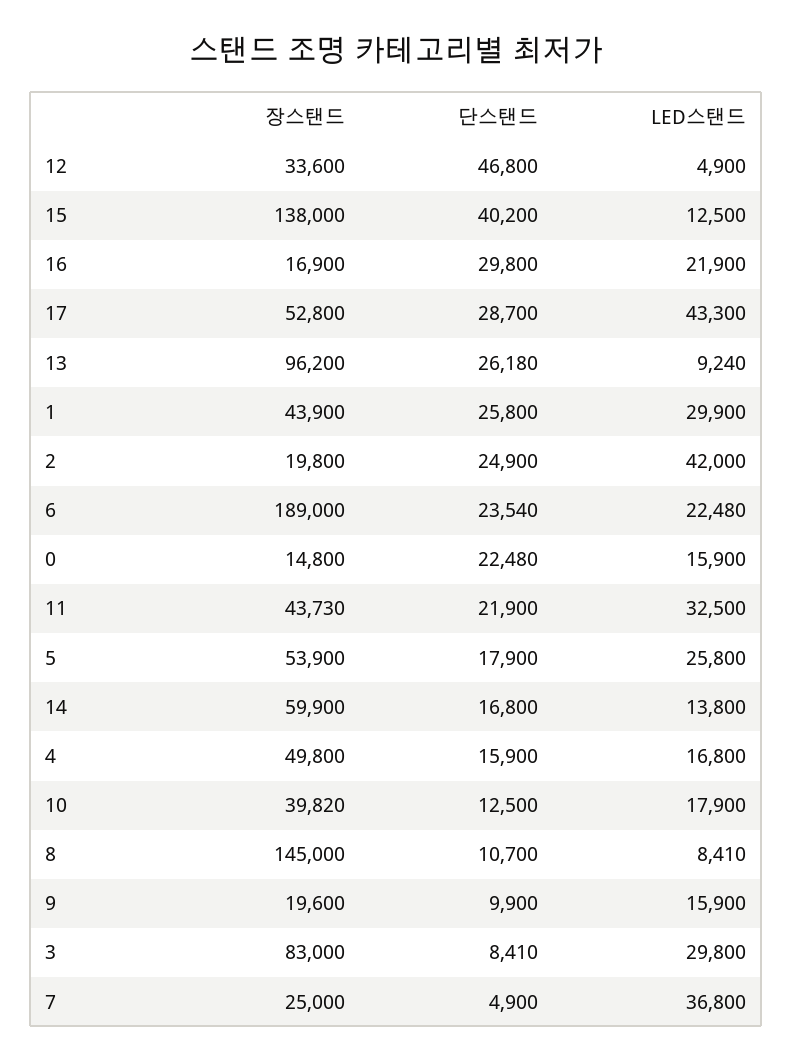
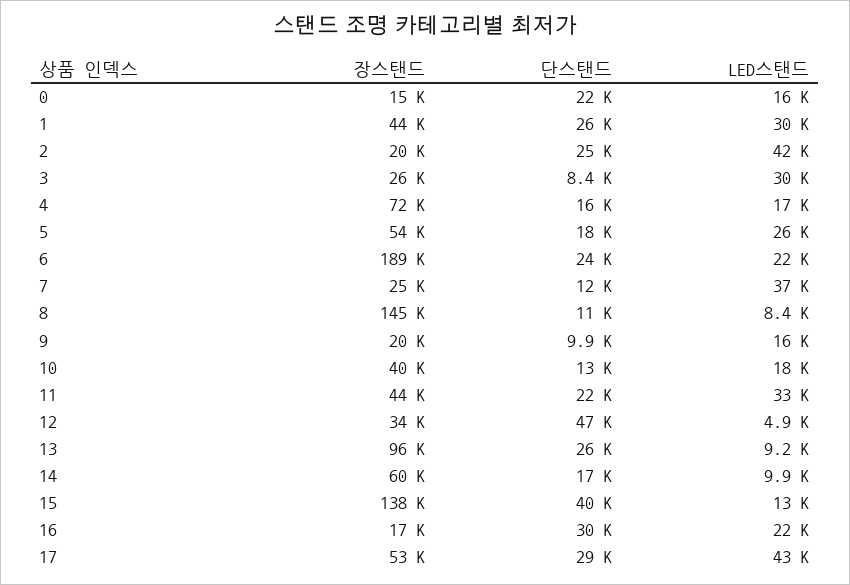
LED스탠드, 14: 13800 -> 9900
장스탠드, 4: 49800 -> 72000
장스탠드, 3: 83000 -> 26000
단스탠드, 7: 4900 -> 12000

